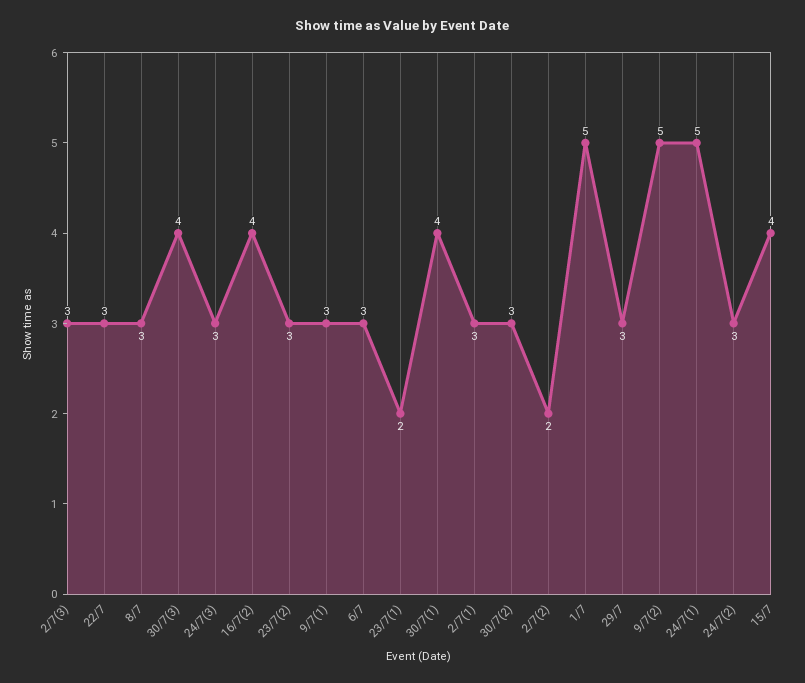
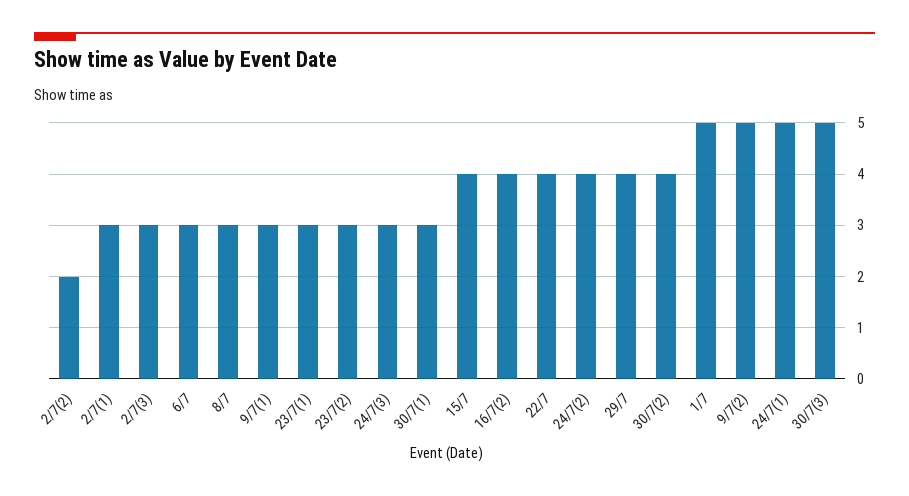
22/7: 3 -> 4
30/7(3): 4 -> 5
23/7(1): 2 -> 3
30/7(1): 4 -> 3
30/7(2): 3 -> 4
29/7: 3 -> 4
24/7(2): 3 -> 4

